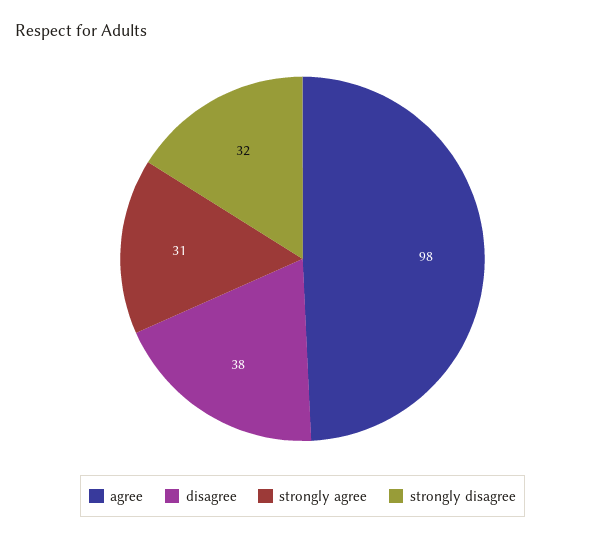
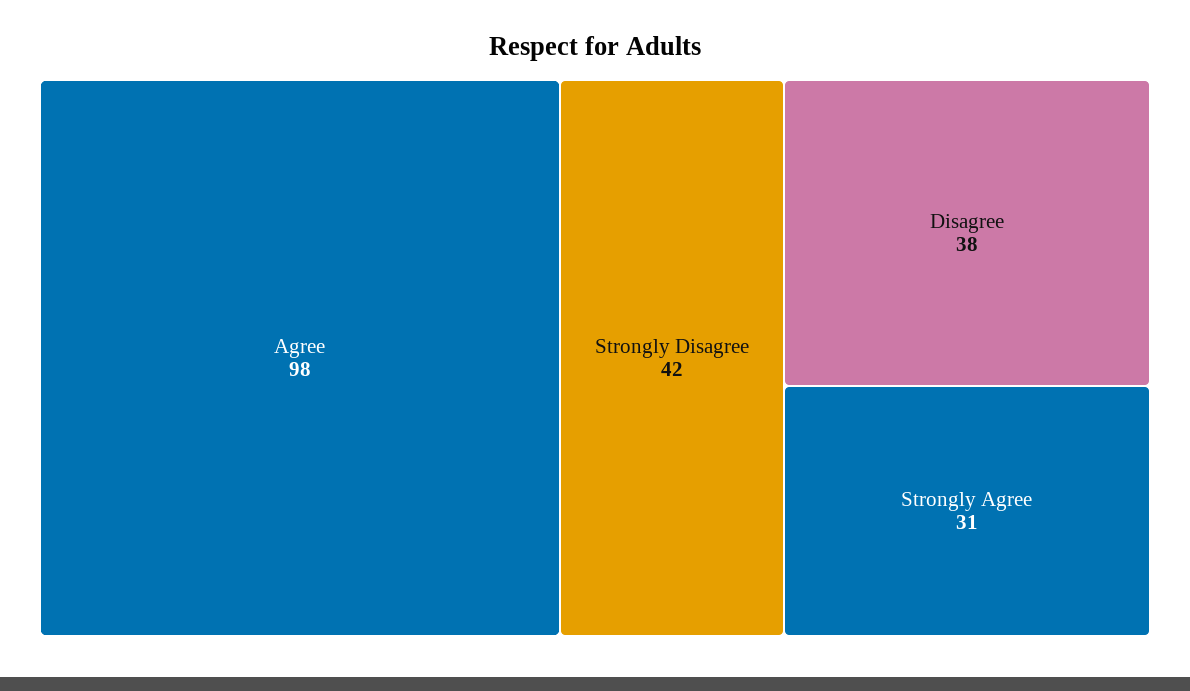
strongly disagree: 32 -> 42

